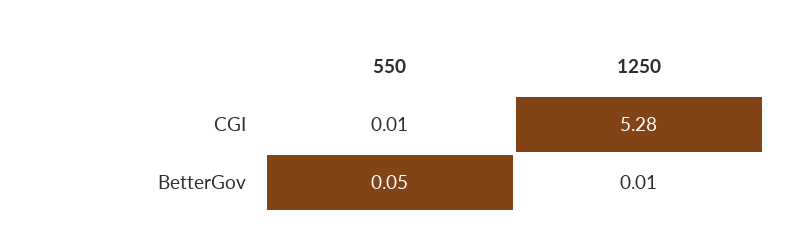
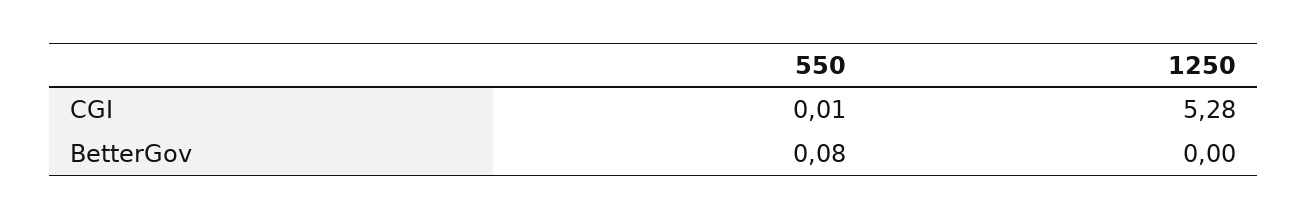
550, BetterGov: 0.05 -> 0.08
1250, BetterGov: 0.01 -> 0

